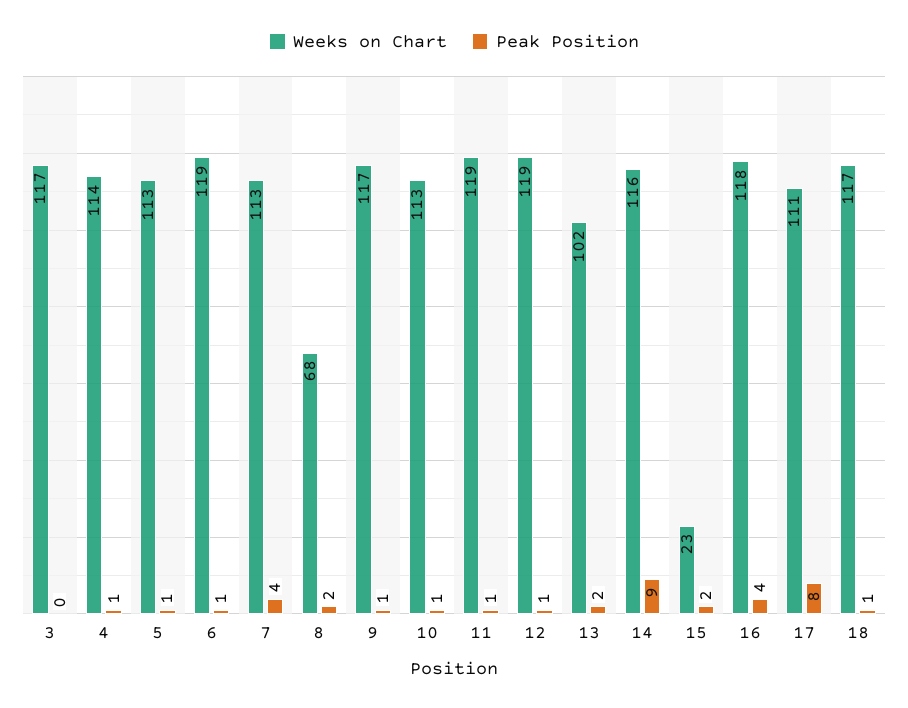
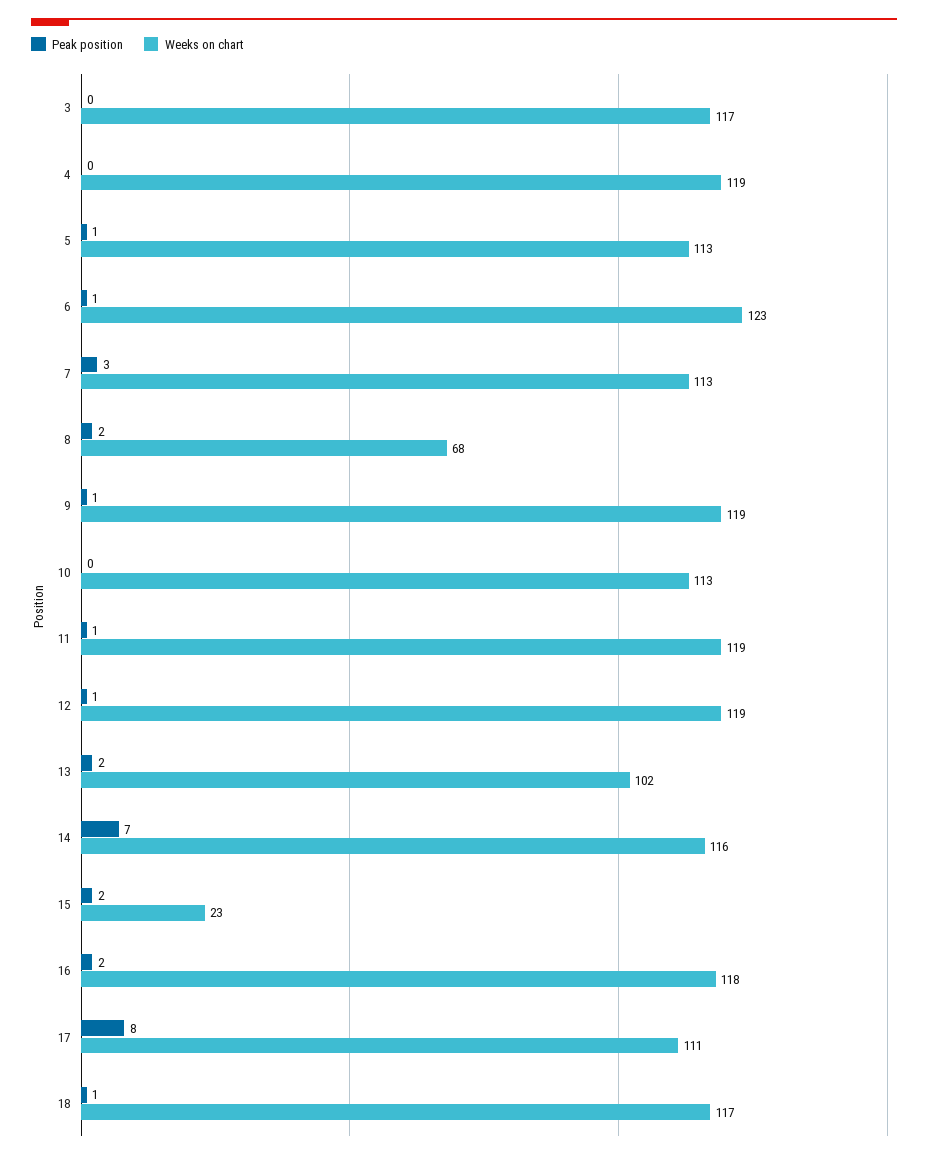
Weeks on Chart, 4: 114 -> 119
Peak Position, 4: 1 -> 0
Weeks on Chart, 6: 119 -> 123
Peak Position, 7: 4 -> 3
Weeks on Chart, 9: 117 -> 119
Peak Position, 10: 1 -> 0
Peak Position, 14: 9 -> 7
Peak Position, 16: 4 -> 2

